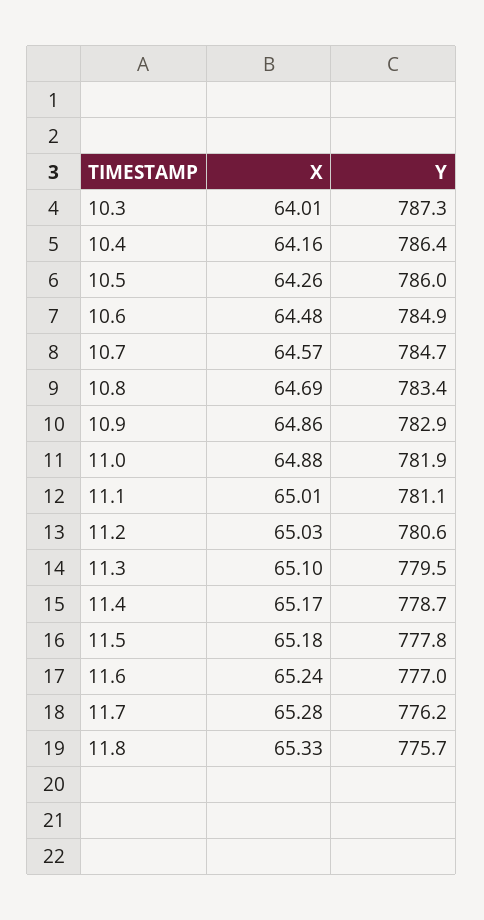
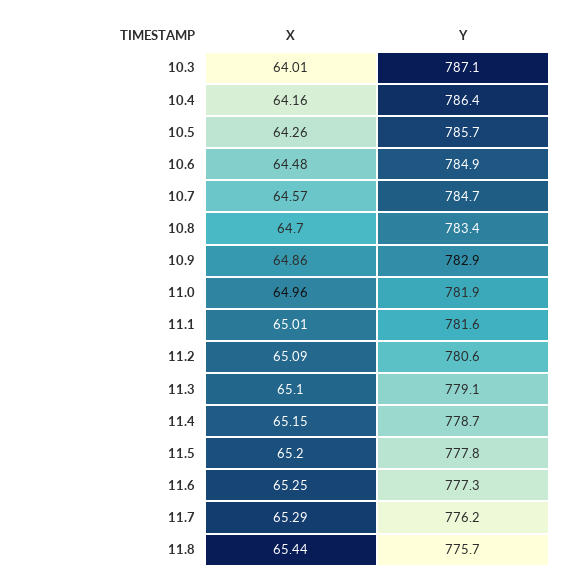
Y, 10.3: 787.3 -> 787.1
Y, 10.5: 786 -> 785.7
X, 10.8: 64.69 -> 64.7
X, 11.0: 64.88 -> 64.96
Y, 11.1: 781.1 -> 781.6
X, 11.2: 65.03 -> 65.09
Y, 11.3: 779.5 -> 779.1
X, 11.4: 65.17 -> 65.15
X, 11.5: 65.18 -> 65.2
X, 11.6: 65.24 -> 65.25
Y, 11.6: 777 -> 777.3
X, 11.7: 65.28 -> 65.29
X, 11.8: 65.33 -> 65.44

